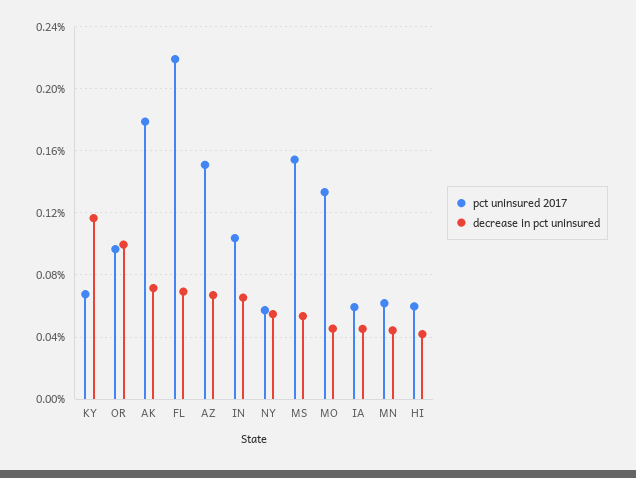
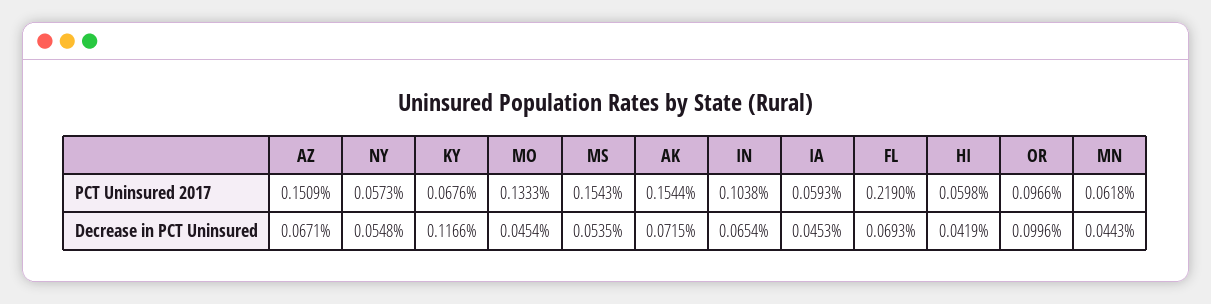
pct uninsured 2017, AK: 0.18 -> 0.1544

